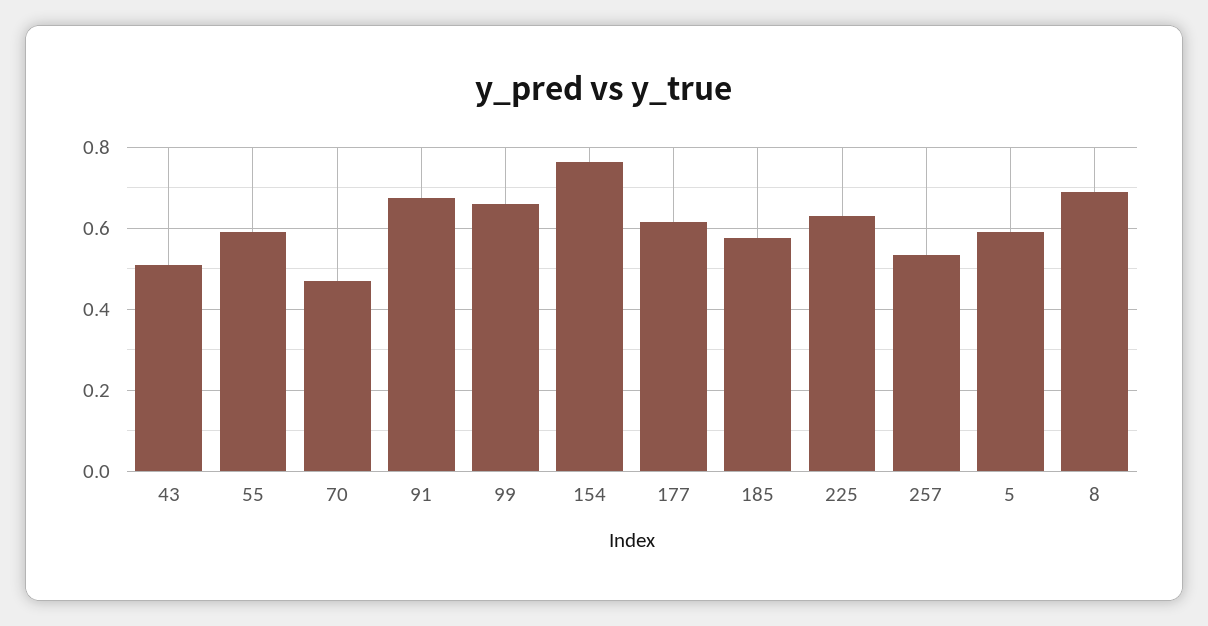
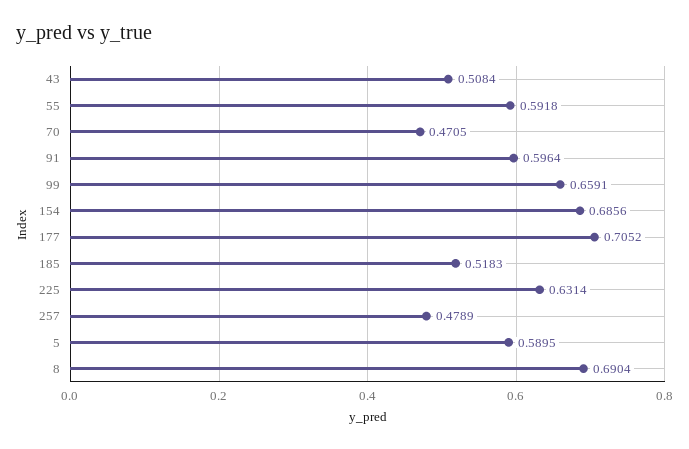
91: 0.68 -> 0.5964
154: 0.76 -> 0.6856
177: 0.62 -> 0.7052
185: 0.58 -> 0.5183
257: 0.54 -> 0.4789

